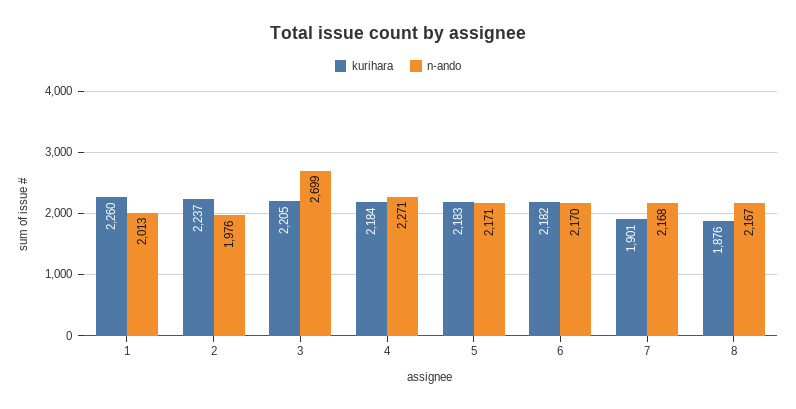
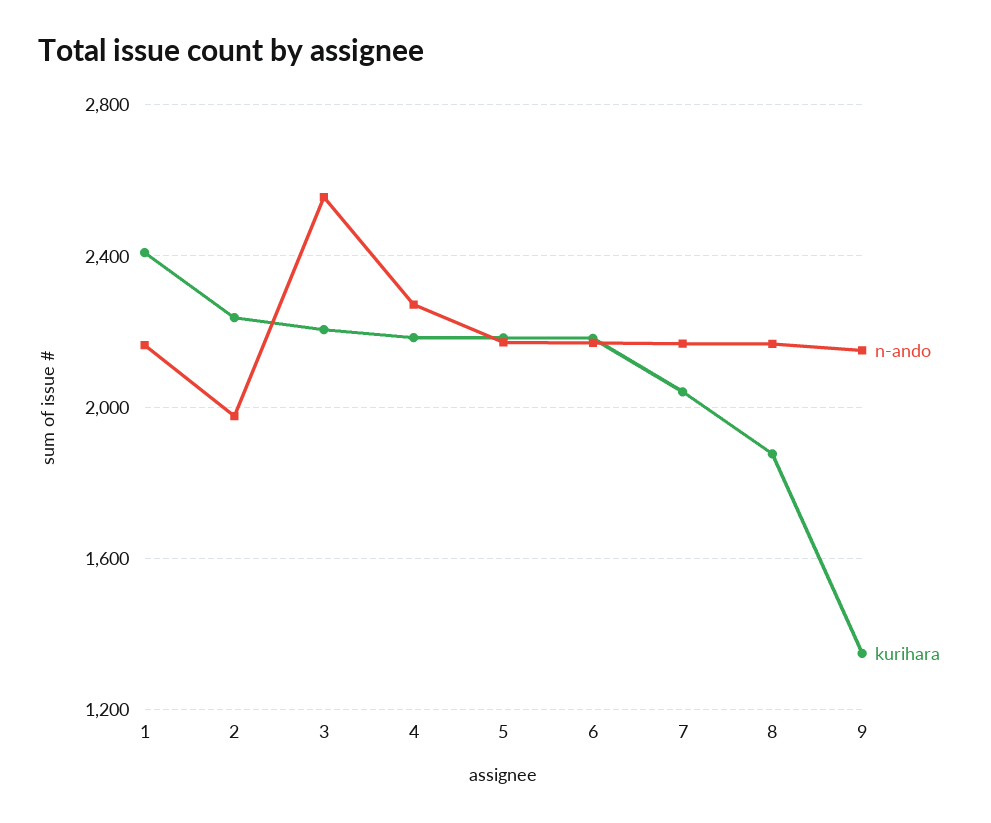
kurihara, 1: 2260 -> 2400
n-ando, 1: 2013 -> 2150
n-ando, 3: 2699 -> 2550
kurihara, 7: 1901 -> 2050
n-ando, 9: none -> 2150
kurihara, 9: none -> 1350

